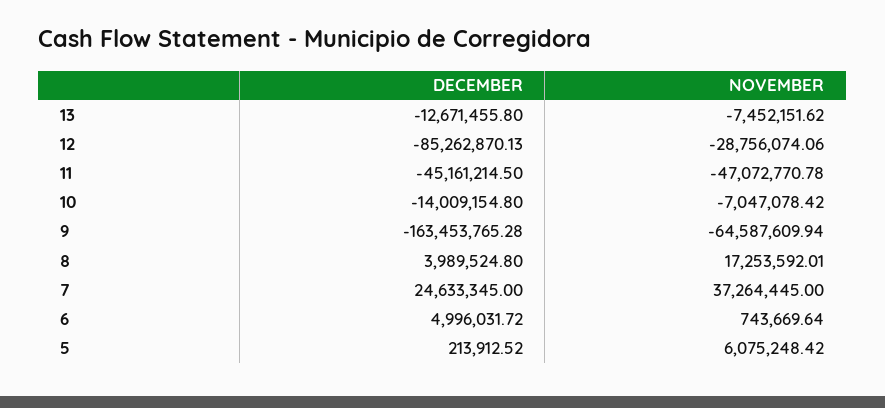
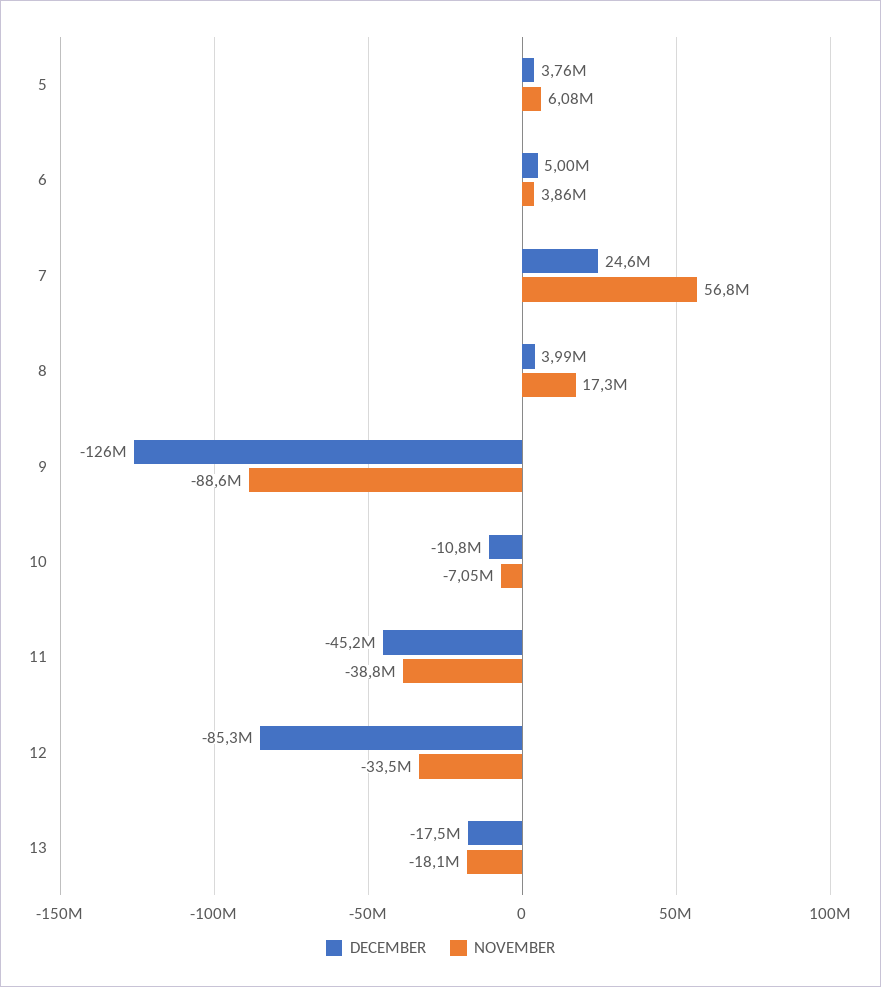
DECEMBER, 13: -12671455.8 -> -17500000
NOVEMBER, 13: -7452151.62 -> -18100000
NOVEMBER, 12: -28756074.06 -> -33500000
NOVEMBER, 11: -47072770.78 -> -38800000
DECEMBER, 10: -14009154.8 -> -10800000
DECEMBER, 9: -163453765.28 -> -126000000
NOVEMBER, 9: -64587609.94 -> -88600000
NOVEMBER, 7: 37264445 -> 56800000
NOVEMBER, 6: 743669.64 -> 3860000
DECEMBER, 5: 213912.52 -> 3760000

